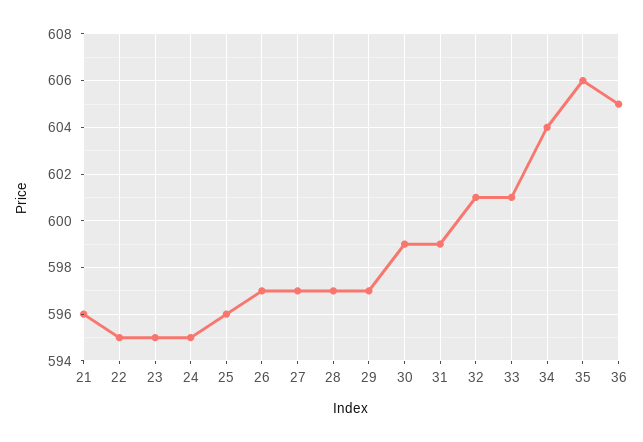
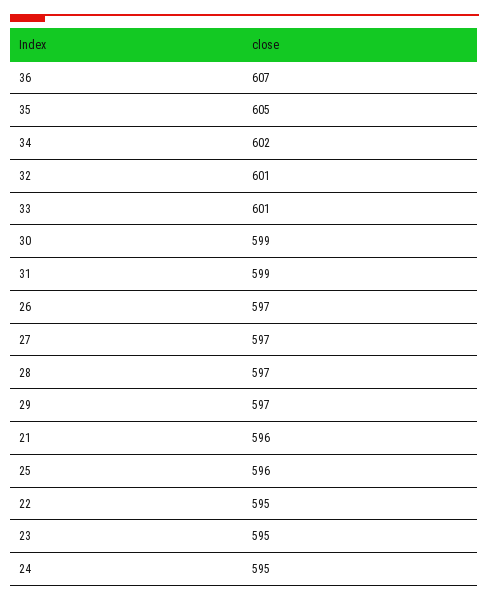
34: 604 -> 602
35: 606 -> 605
36: 605 -> 607

